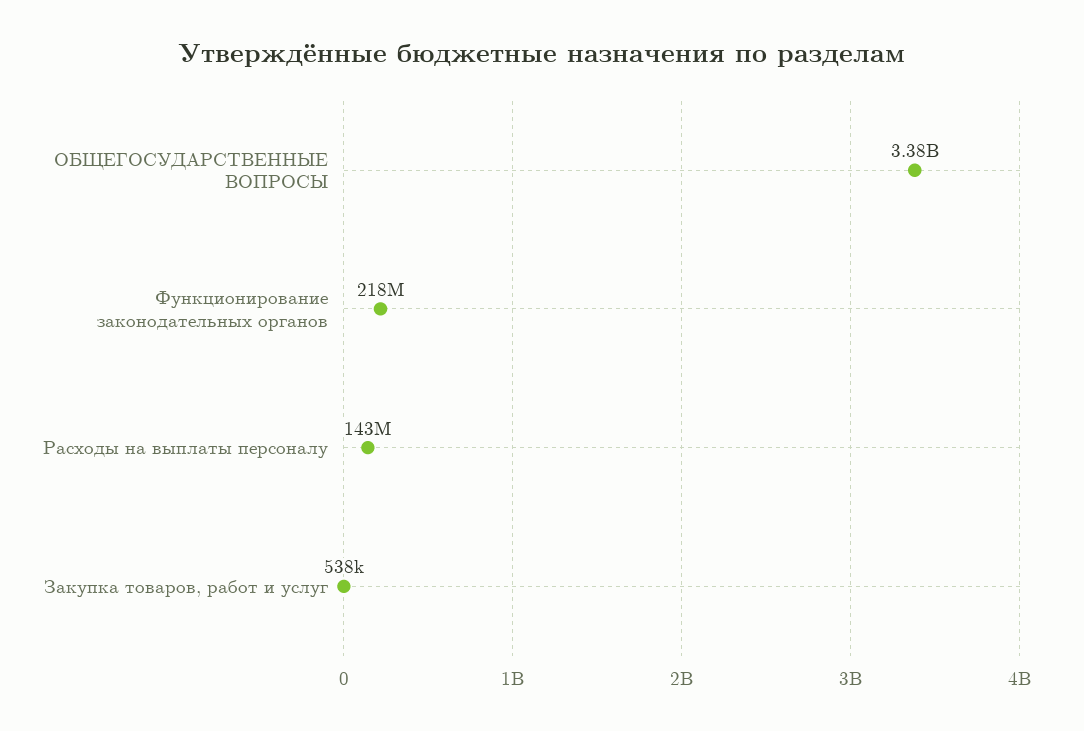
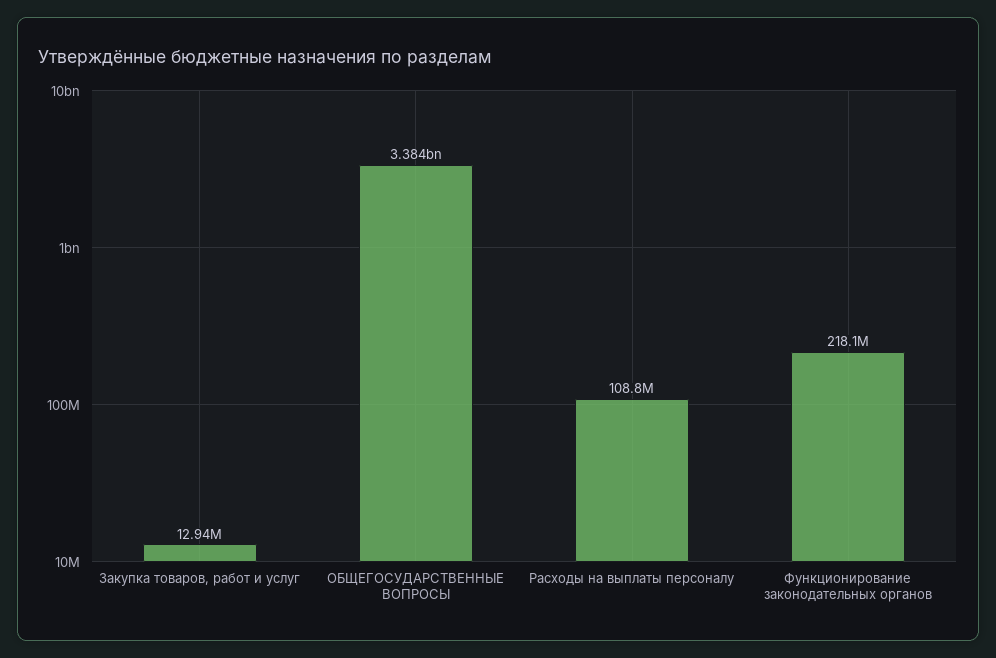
Расходы на выплаты персоналу: 143000000 -> 108800000
Закупка товаров, работ и услуг: 538000 -> 12940000

